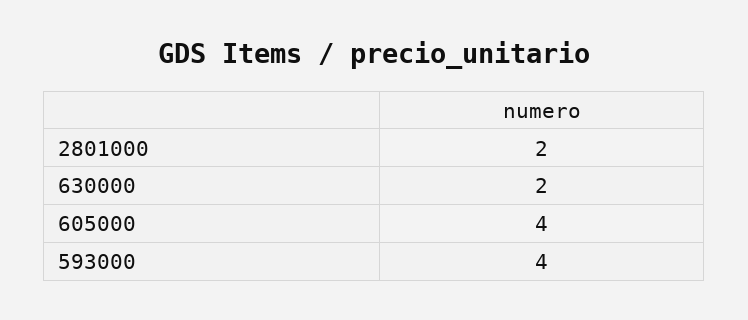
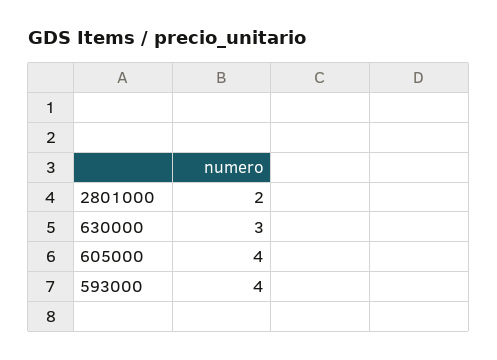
630000: 2 -> 3

